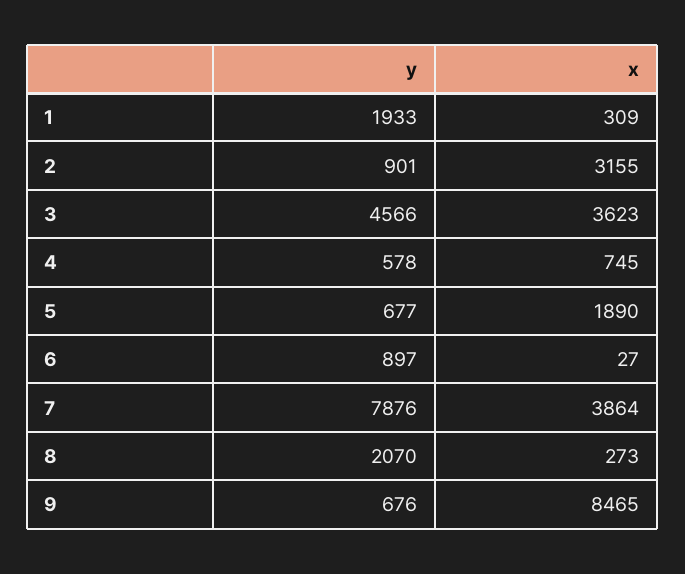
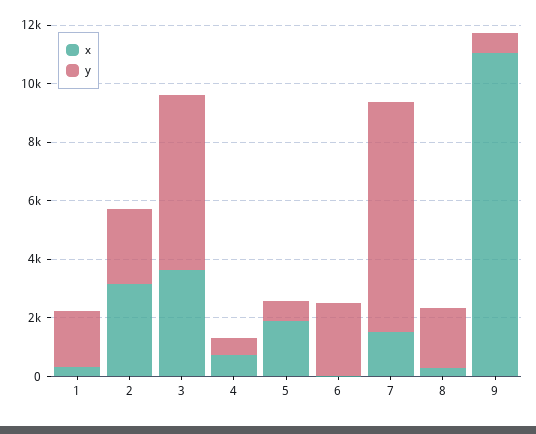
y, 2: 901 -> 2500
y, 3: 4566 -> 6000
y, 6: 897 -> 2500
x, 7: 3864 -> 1500
x, 9: 8465 -> 11000

